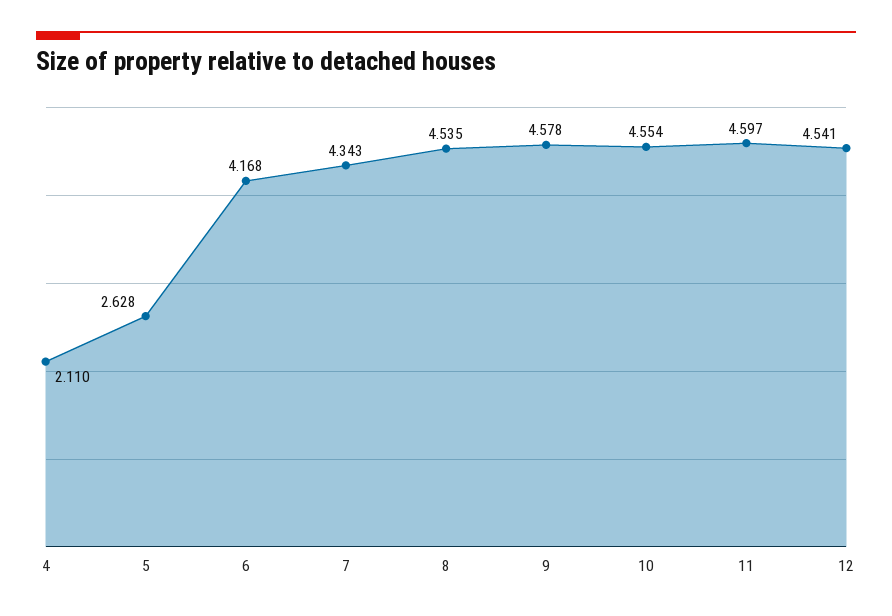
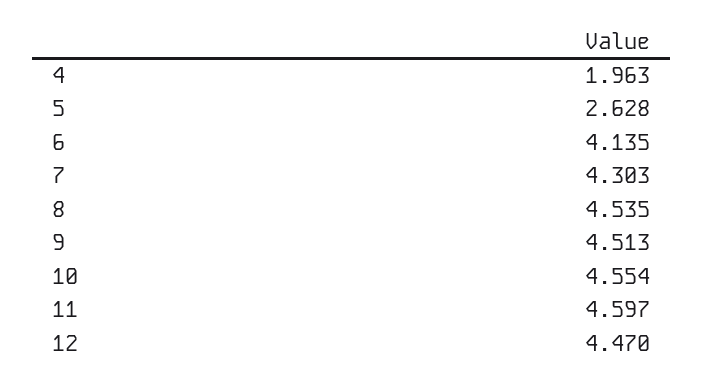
4: 2.11 -> 1.963
6: 4.168 -> 4.135
7: 4.343 -> 4.303
9: 4.578 -> 4.513
12: 4.541 -> 4.47

